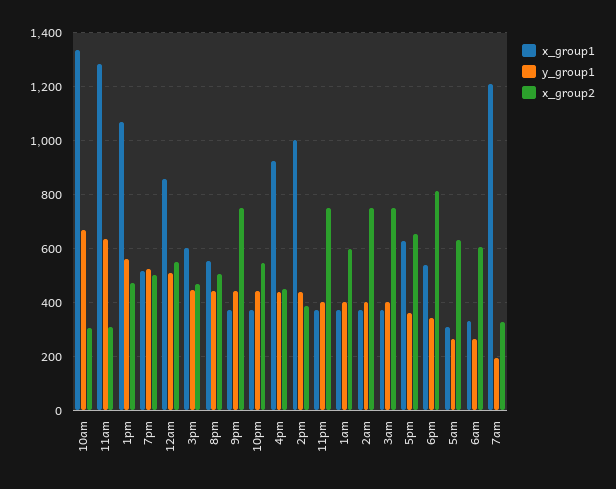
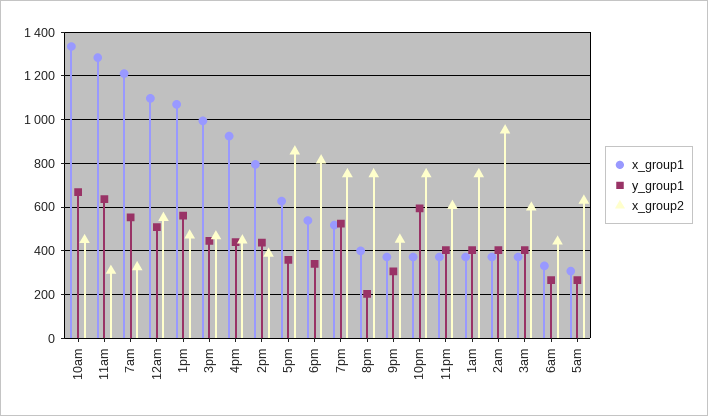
x_group2, 10am: 300 -> 450
x_group2, 7pm: 500 -> 750
x_group1, 12am: 850 -> 1100
x_group1, 3pm: 600 -> 1000
x_group1, 8pm: 550 -> 400
y_group1, 8pm: 450 -> 200
x_group2, 8pm: 500 -> 750
y_group1, 9pm: 450 -> 300
x_group2, 9pm: 750 -> 450
y_group1, 10pm: 450 -> 600
x_group2, 10pm: 550 -> 750
x_group1, 2pm: 1000 -> 800
x_group2, 11pm: 750 -> 600
x_group2, 1am: 600 -> 750
x_group2, 2am: 750 -> 950
x_group2, 3am: 750 -> 600
x_group2, 5pm: 650 -> 850
x_group2, 6am: 600 -> 450
y_group1, 7am: 200 -> 550

